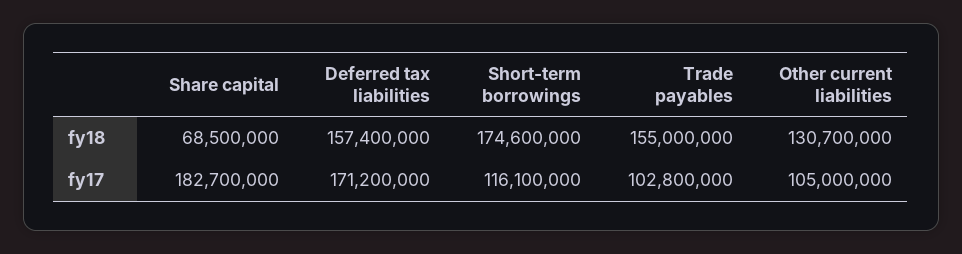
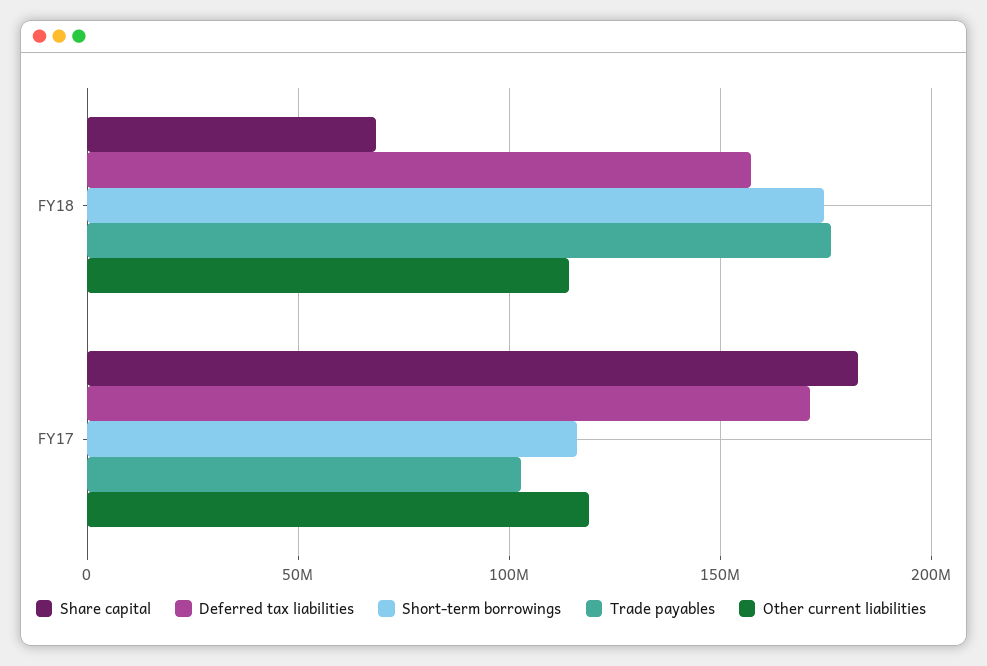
Trade payables, fy18: 155000000 -> 175000000
Other current liabilities, fy18: 130700000 -> 115000000
Other current liabilities, fy17: 105000000 -> 120000000

